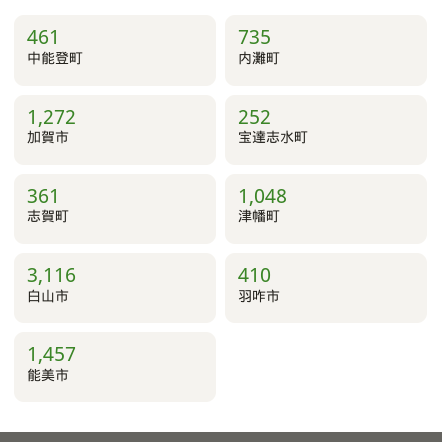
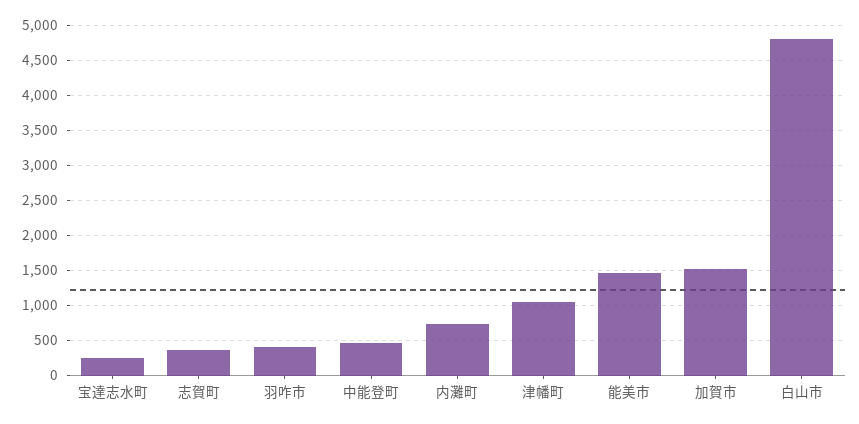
加賀市: 1272 -> 1500
白山市: 3116 -> 4800

